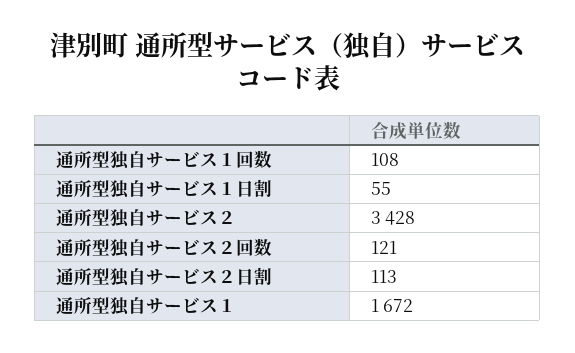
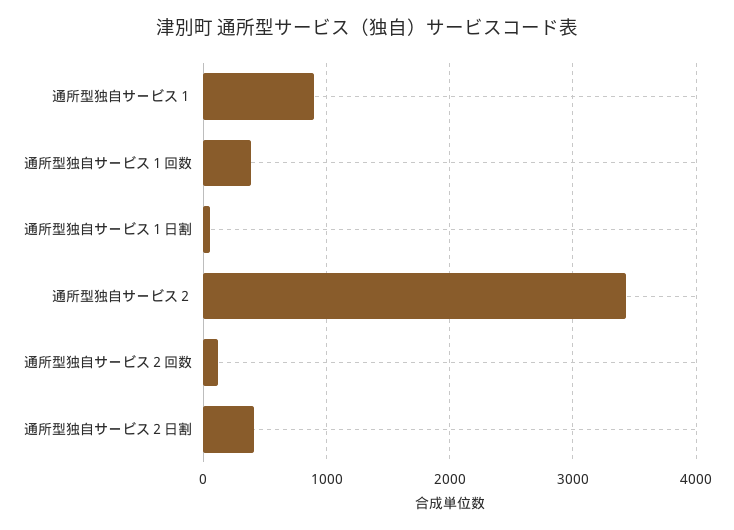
通所型独自サービス１回数: 108 -> 400
通所型独自サービス２日割: 113 -> 400
通所型独自サービス１: 1672 -> 900

